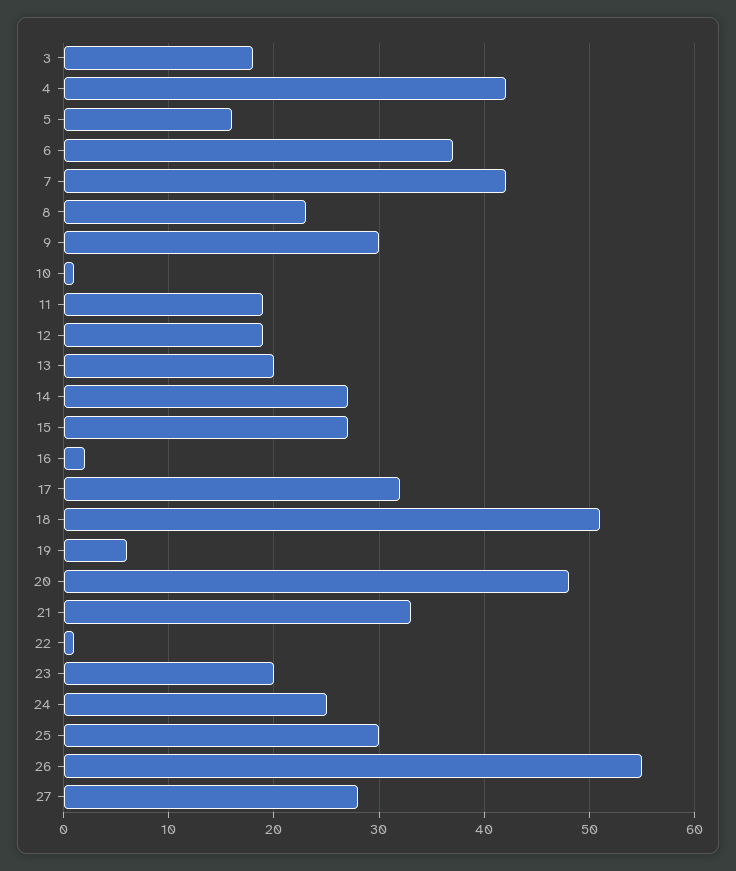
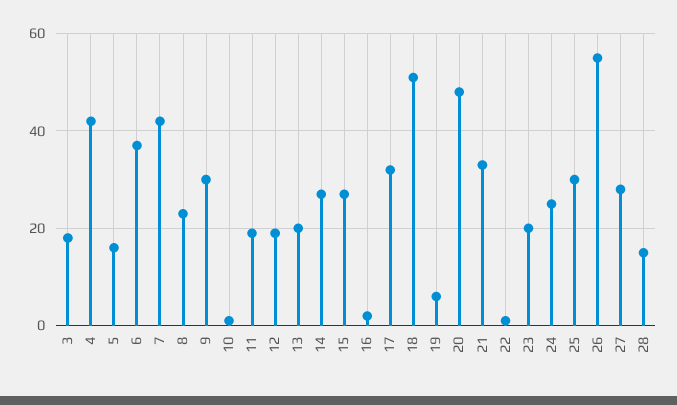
28: none -> 15

